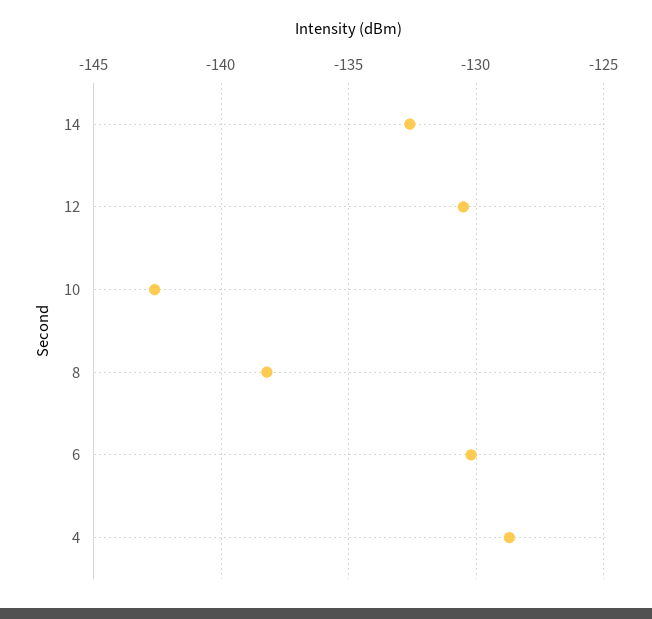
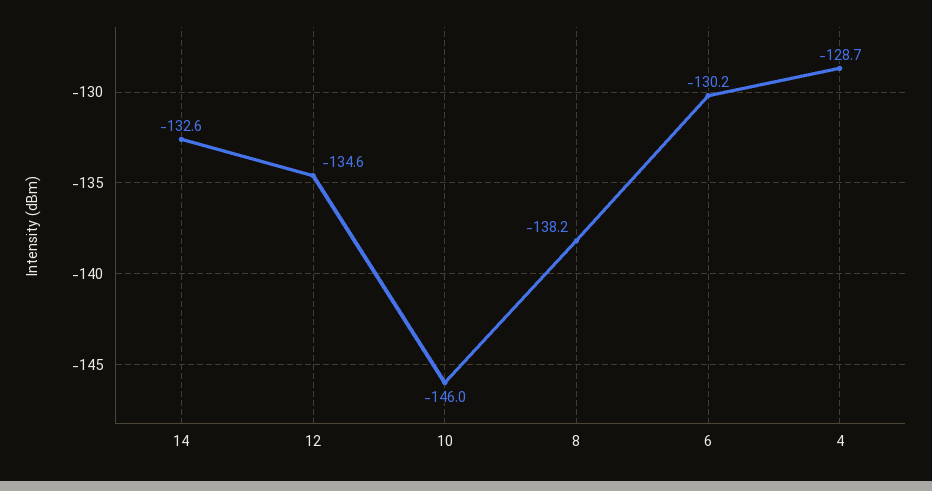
12: -130.5 -> -134.6
10: -142.5 -> -146

